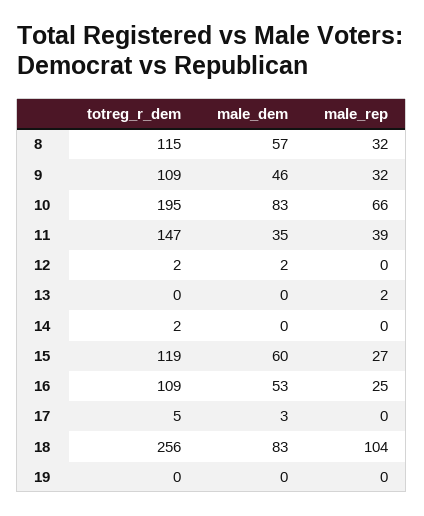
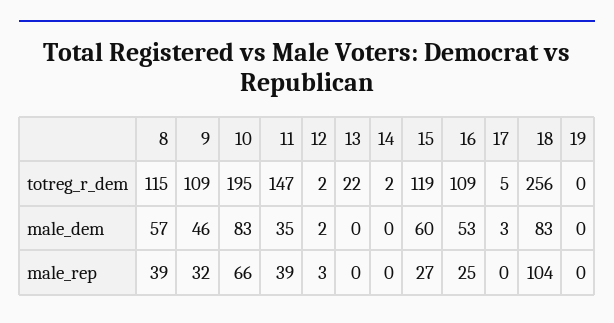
male_rep, 8: 32 -> 39
male_rep, 12: 0 -> 3
totreg_r_dem, 13: 0 -> 22
male_rep, 13: 2 -> 0

